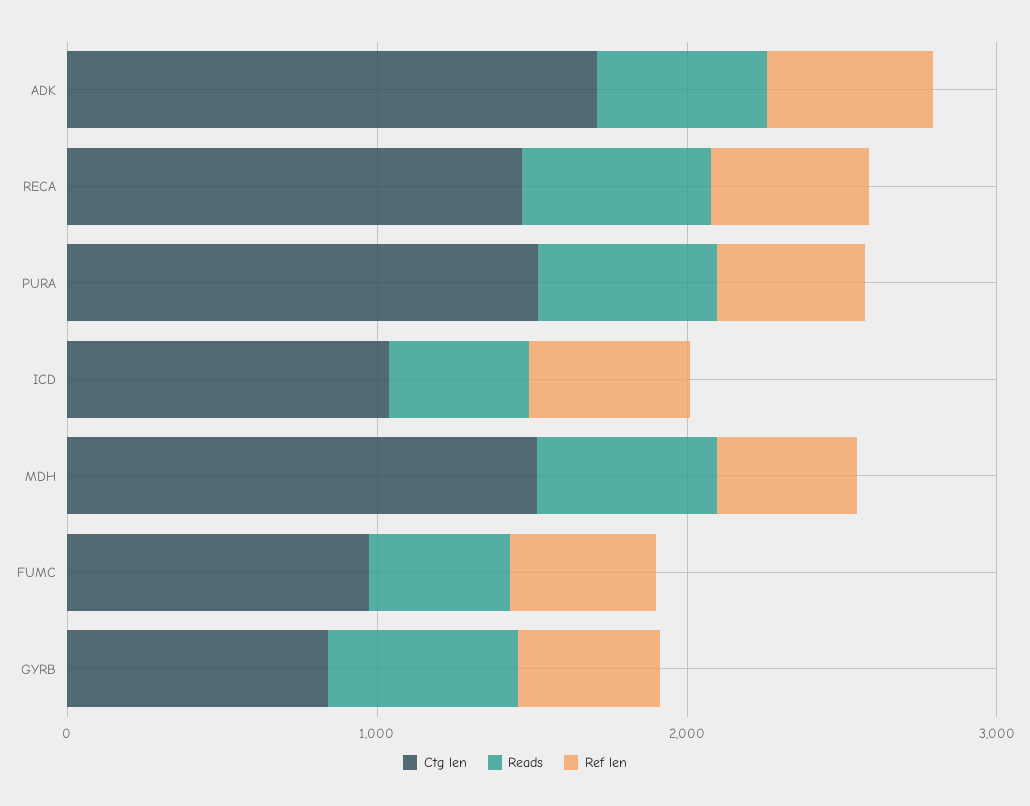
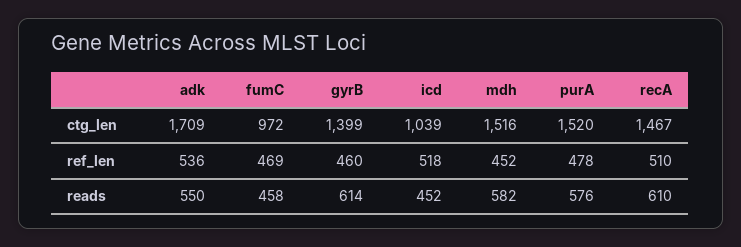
Ctg len, GYRB: 800 -> 1399

